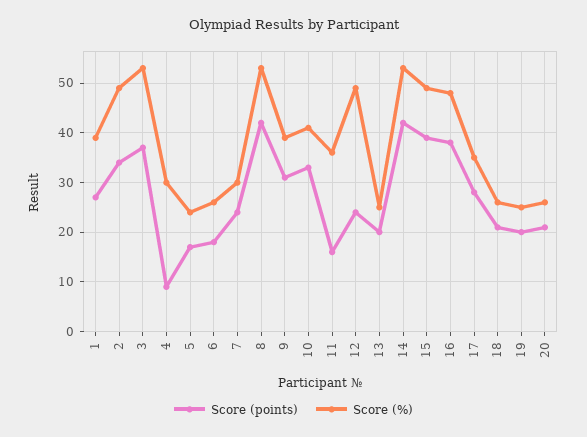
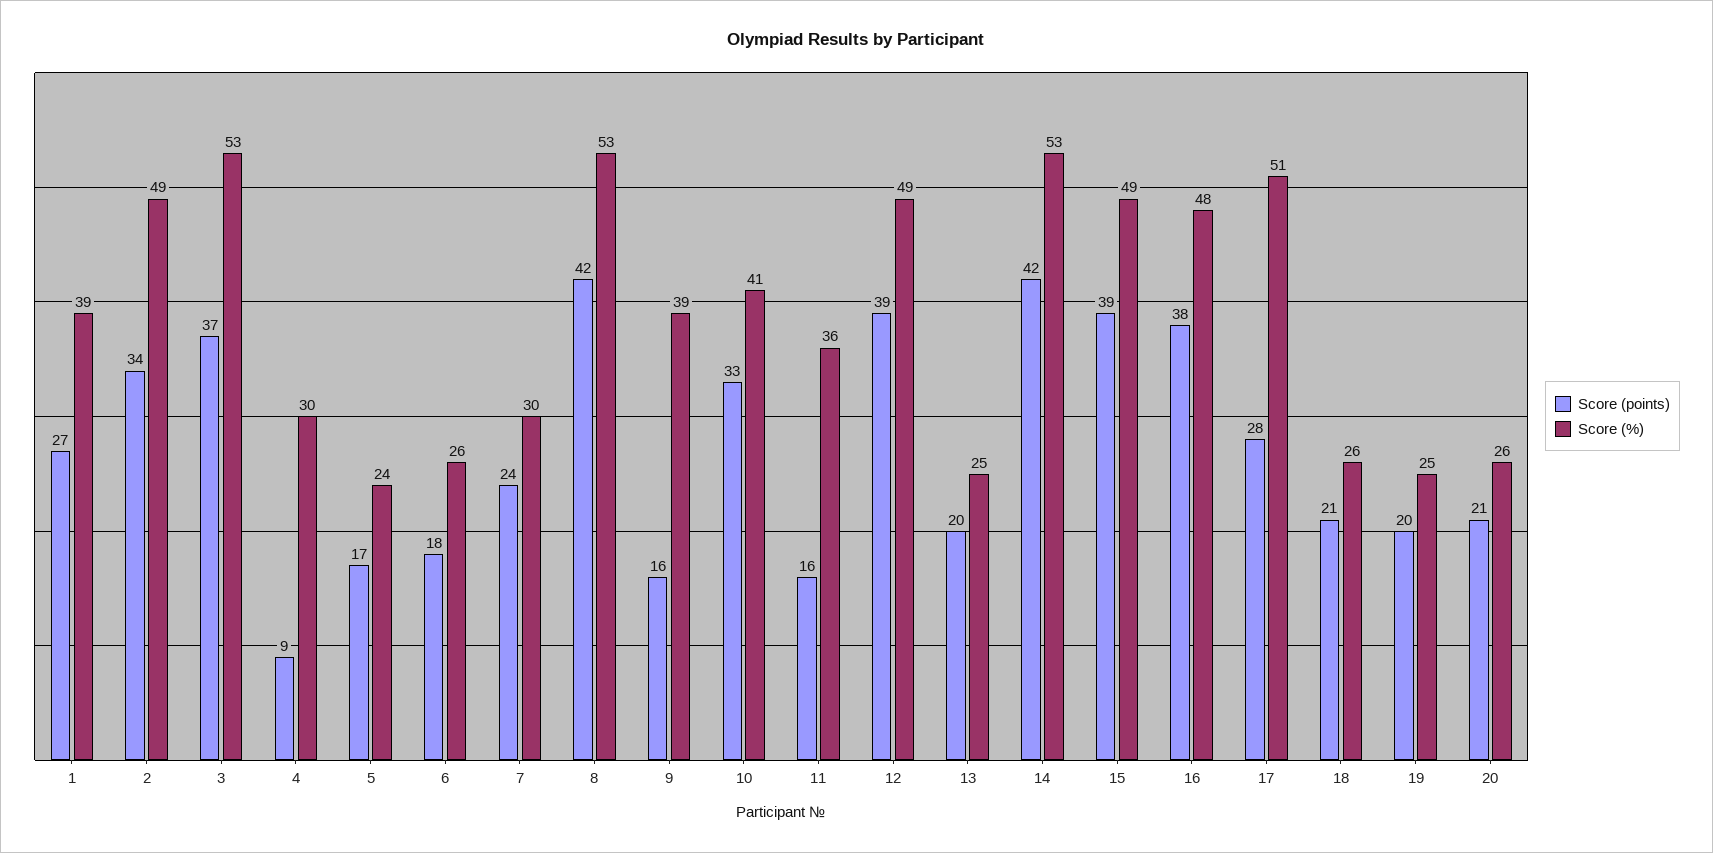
Score (points), 9: 30 -> 16
Score (points), 12: 25 -> 39
Score (%), 17: 35 -> 51

